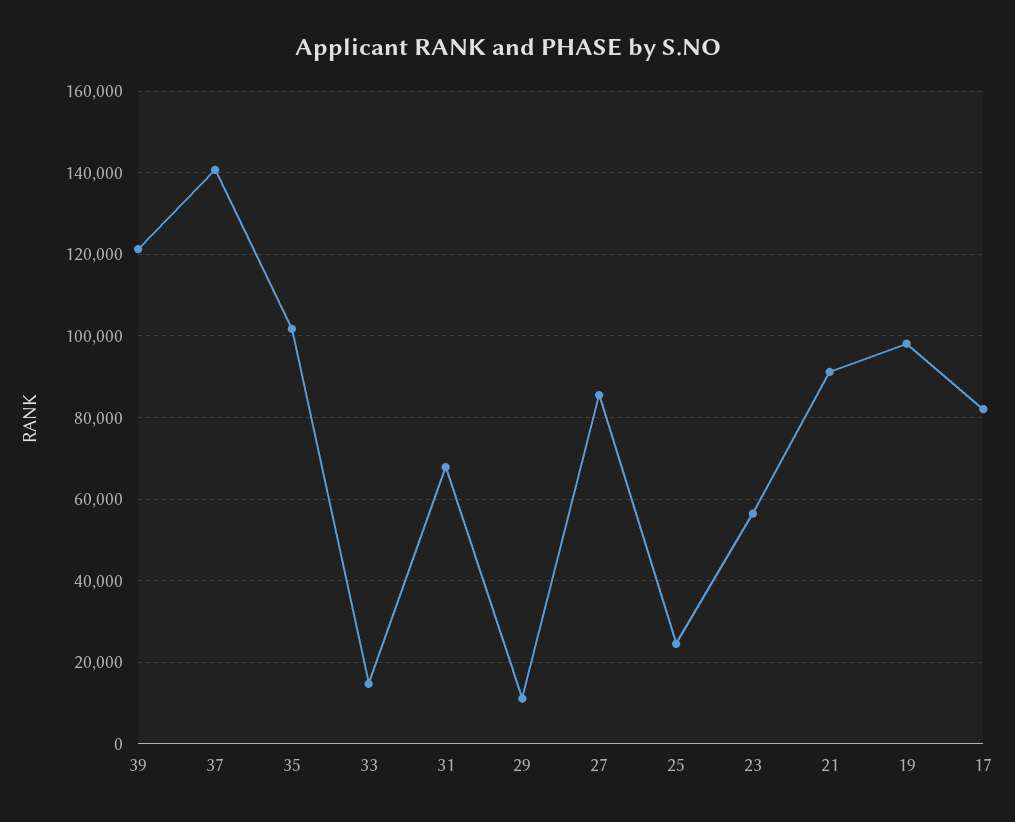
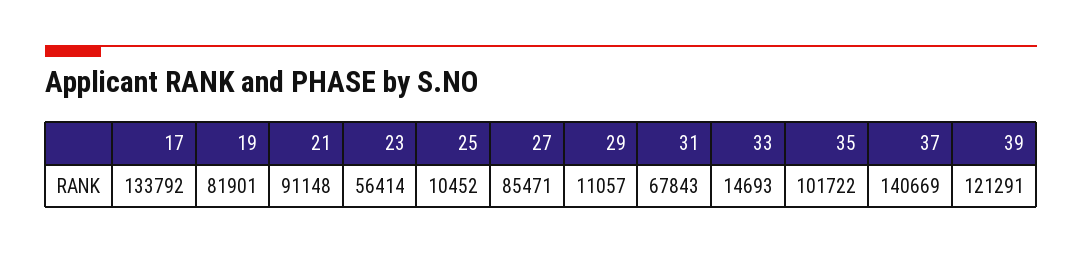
25: 24000 -> 10452
19: 98000 -> 81901
17: 82000 -> 133792

